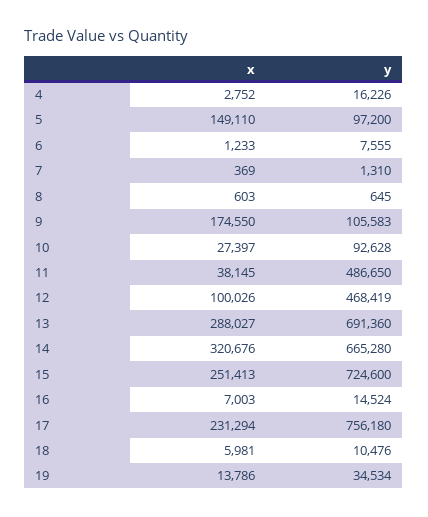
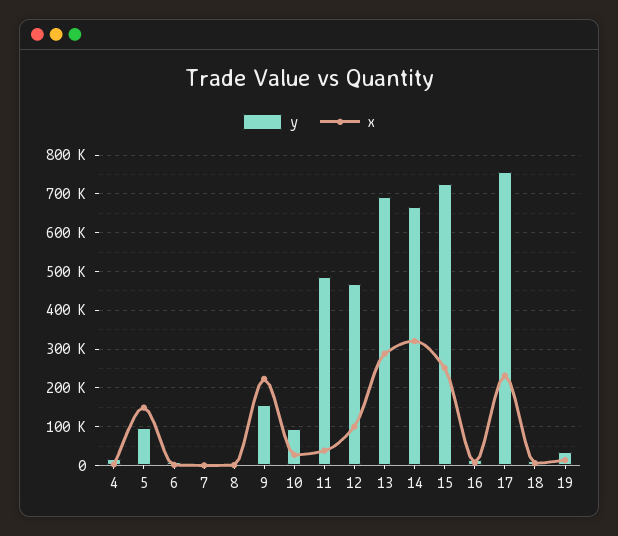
x, 9: 174550 -> 220000
y, 9: 105583 -> 160000

